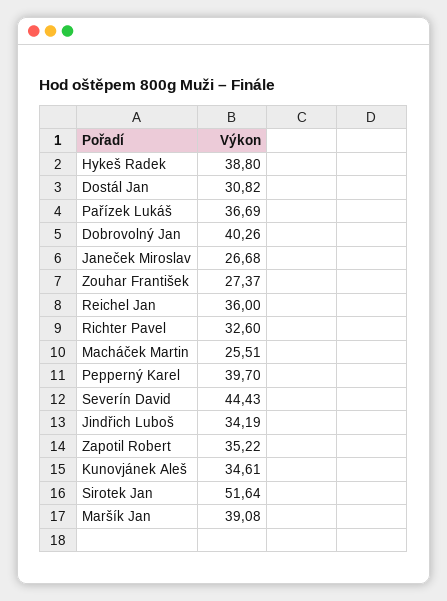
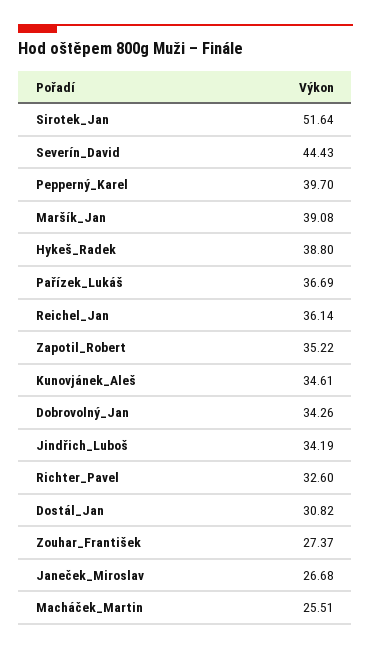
Dobrovolný Jan: 40.26 -> 34.26
Reichel Jan: 36 -> 36.14

